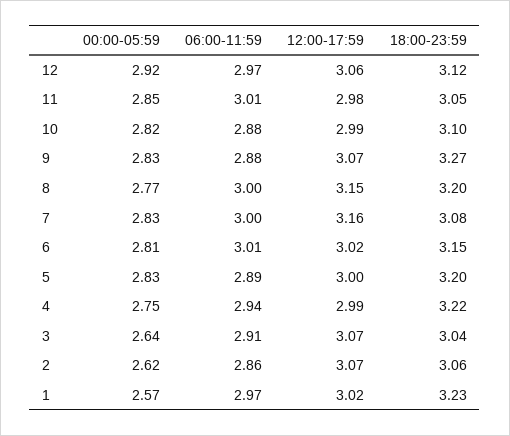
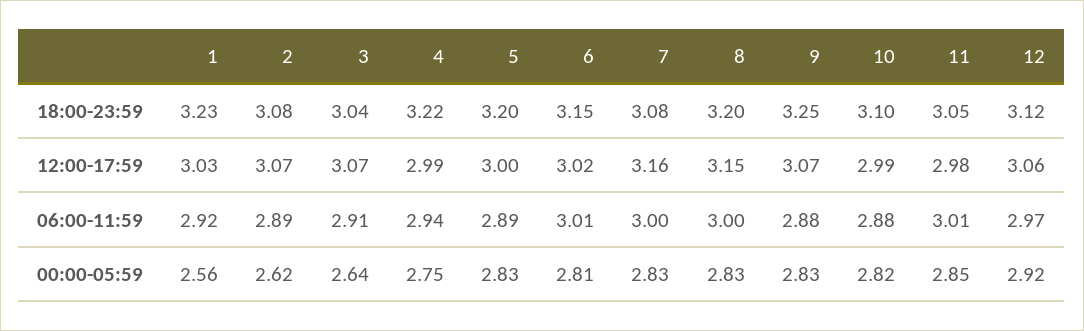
18:00-23:59, 9: 3.27 -> 3.25
00:00-05:59, 8: 2.77 -> 2.83
06:00-11:59, 2: 2.86 -> 2.89
18:00-23:59, 2: 3.06 -> 3.08
00:00-05:59, 1: 2.57 -> 2.56
06:00-11:59, 1: 2.97 -> 2.92
12:00-17:59, 1: 3.02 -> 3.03

